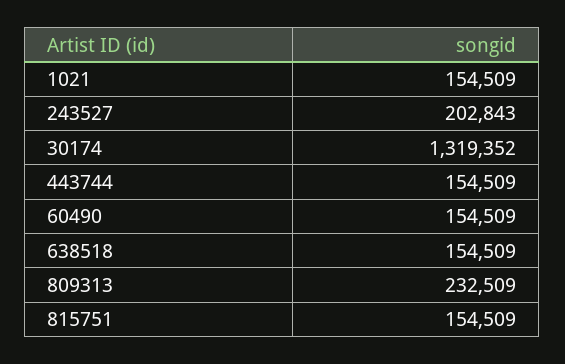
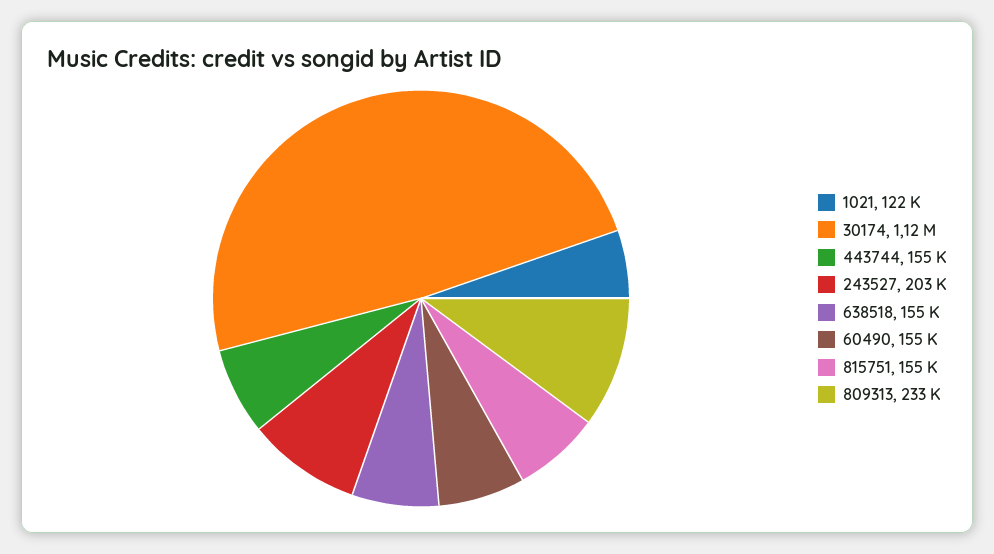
1021: 154509 -> 122000
30174: 1319352 -> 1120000

